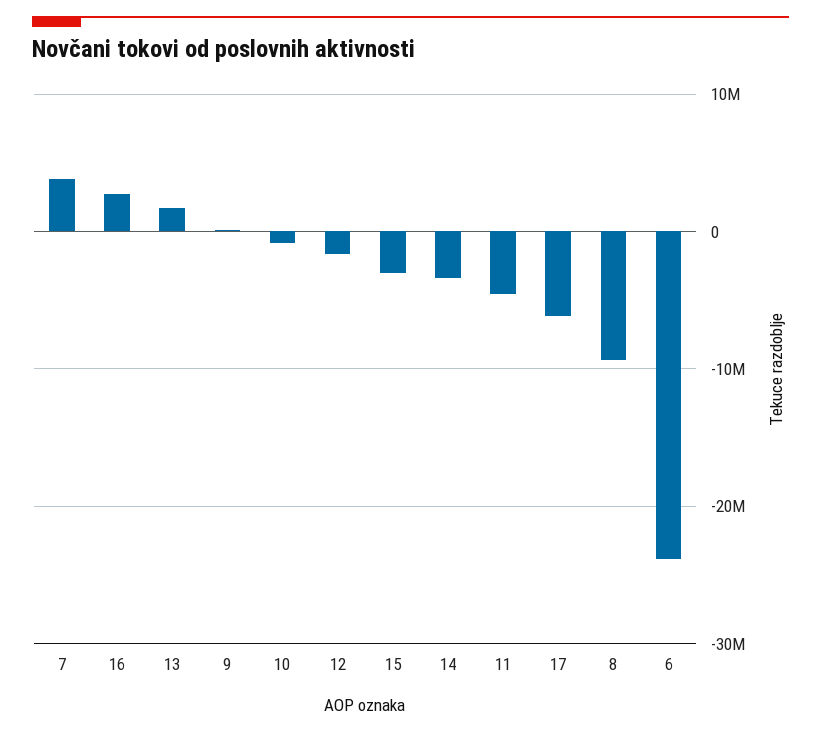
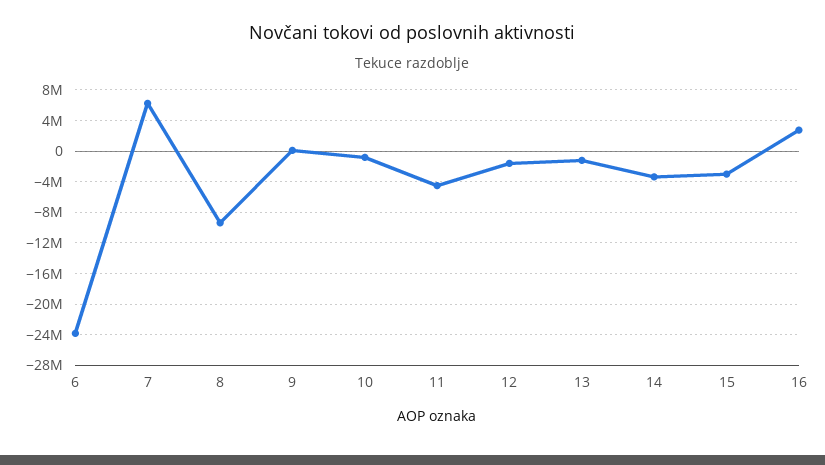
7: 4000000 -> 6000000
13: 2000000 -> -1000000
17: -6000000 -> none

